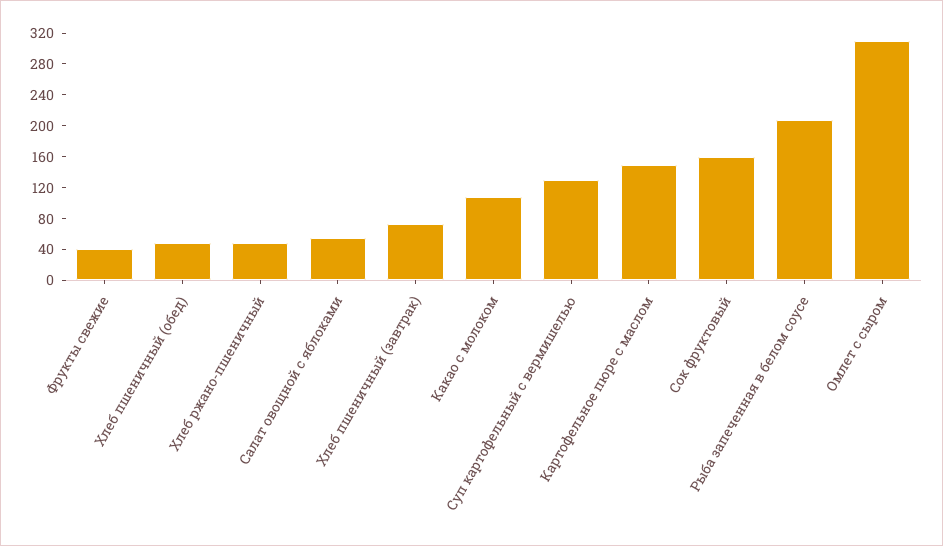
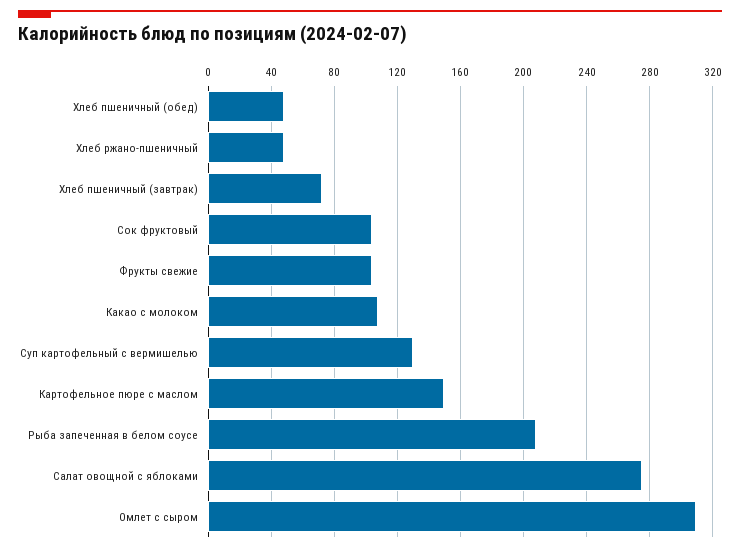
Фрукты свежие: 40 -> 105
Салат овощной с яблоками: 60 -> 275
Сок фруктовый: 160 -> 105

